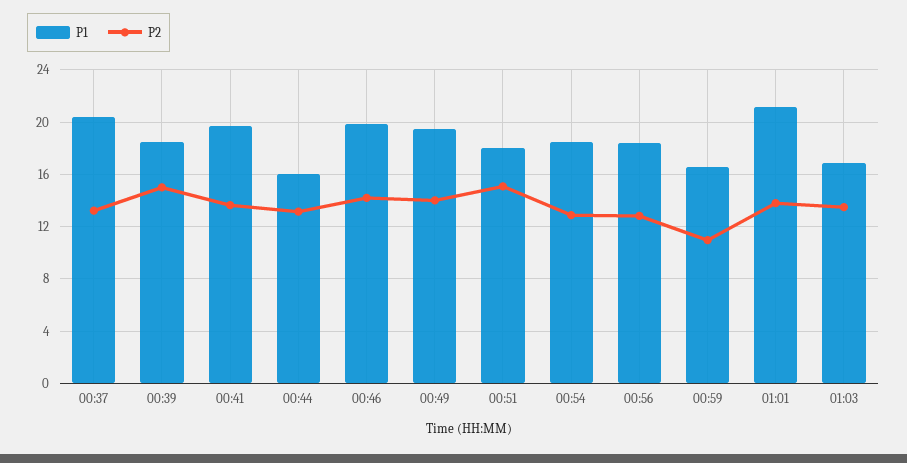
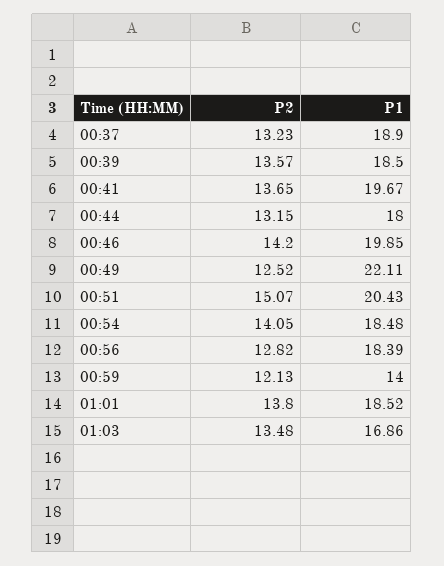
P1, 00:37: 20.5 -> 18.9
P2, 00:39: 15 -> 13.57
P1, 00:44: 16 -> 18
P1, 00:49: 19.5 -> 22.11
P2, 00:49: 14 -> 12.52
P1, 00:51: 18 -> 20.43
P2, 00:54: 13 -> 14.05
P1, 00:59: 16.5 -> 14
P2, 00:59: 11 -> 12.13
P1, 01:01: 21 -> 18.52

